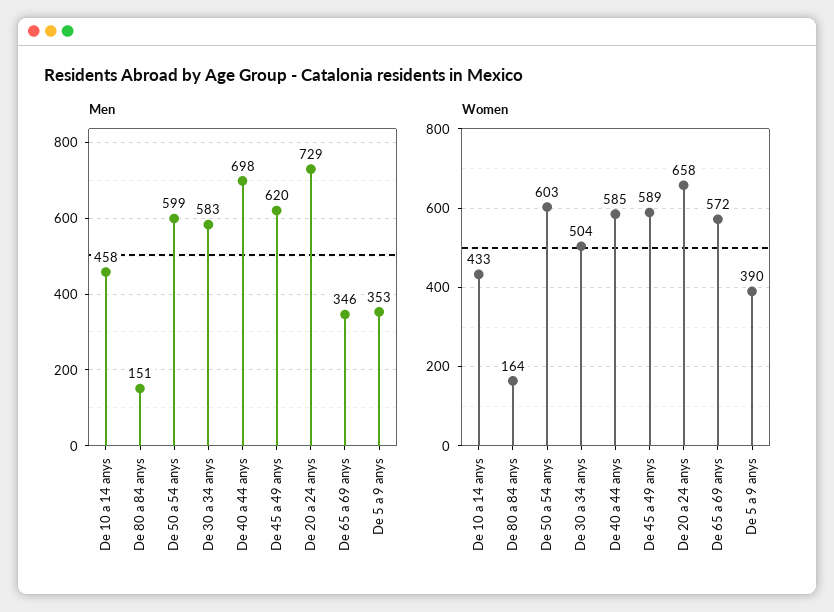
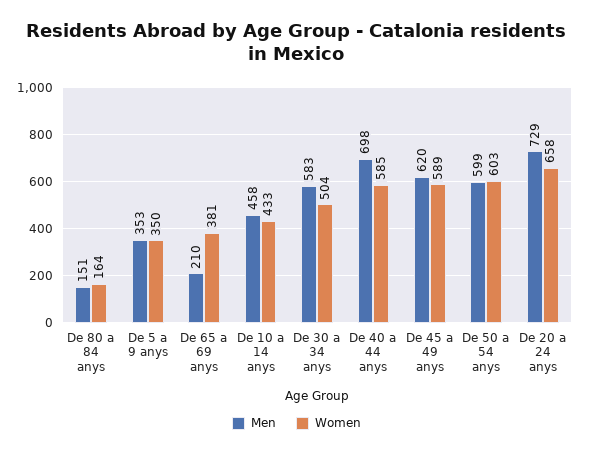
Men, De 65 a 69 anys: 346 -> 210
Women, De 65 a 69 anys: 572 -> 381
Women, De 5 a 9 anys: 390 -> 350

